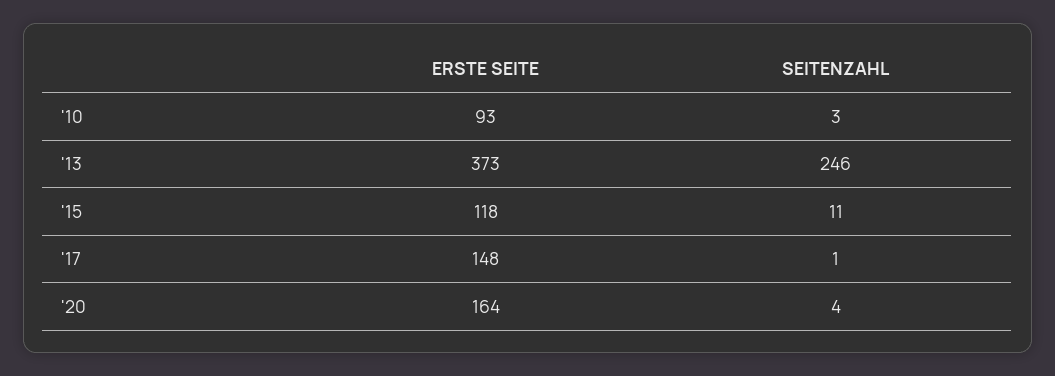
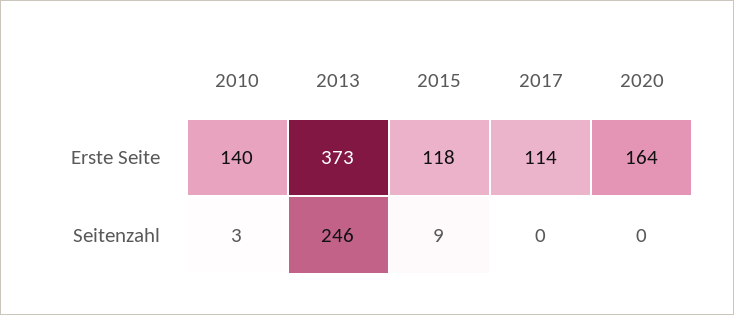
ERSTE SEITE, '10: 93 -> 140
SEITENZAHL, '15: 11 -> 9
ERSTE SEITE, '17: 148 -> 114
SEITENZAHL, '17: 1 -> 0
SEITENZAHL, '20: 4 -> 0

